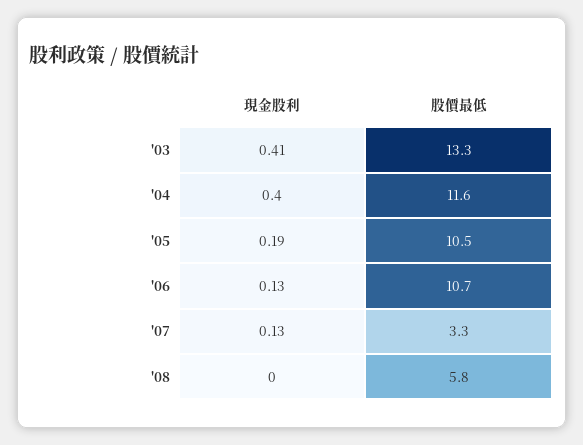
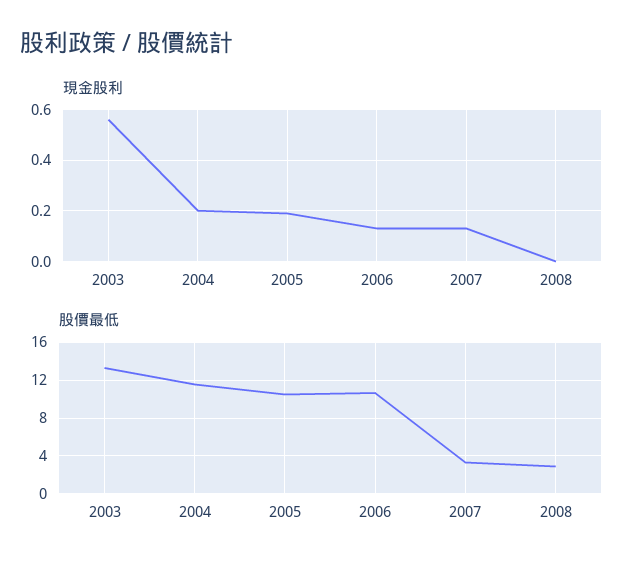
現金股利, '03: 0.41 -> 0.55
現金股利, '04: 0.4 -> 0.2
股價最低, '08: 5.8 -> 3

